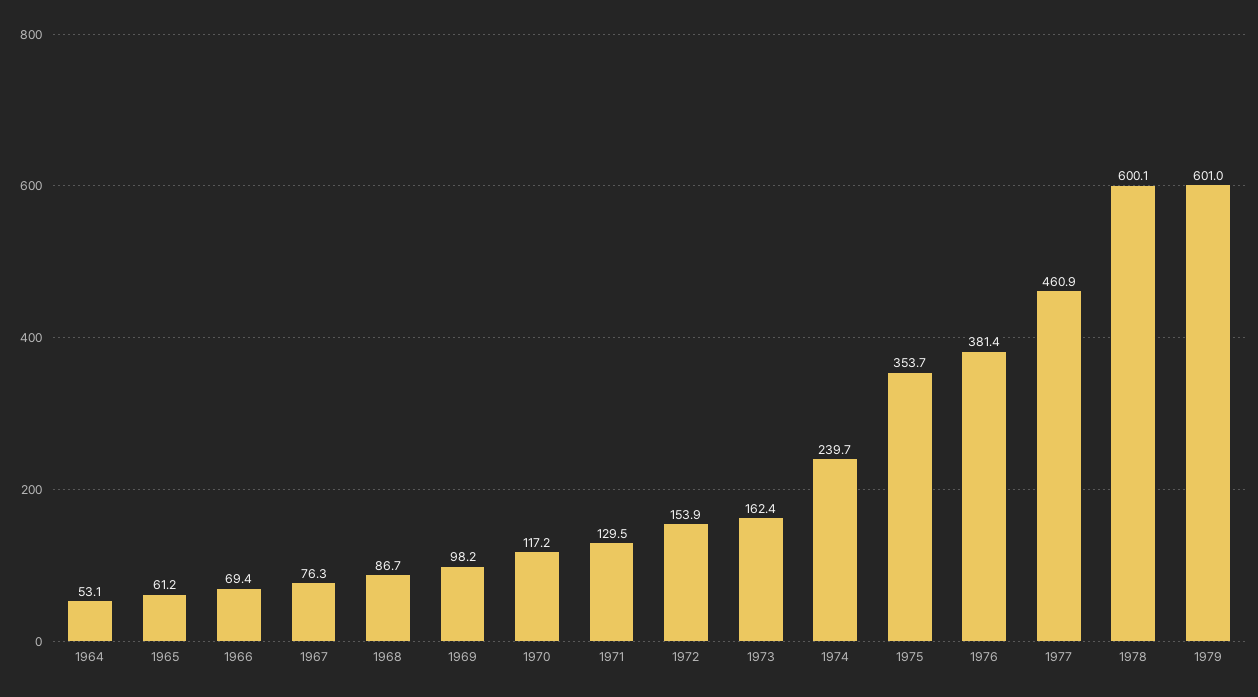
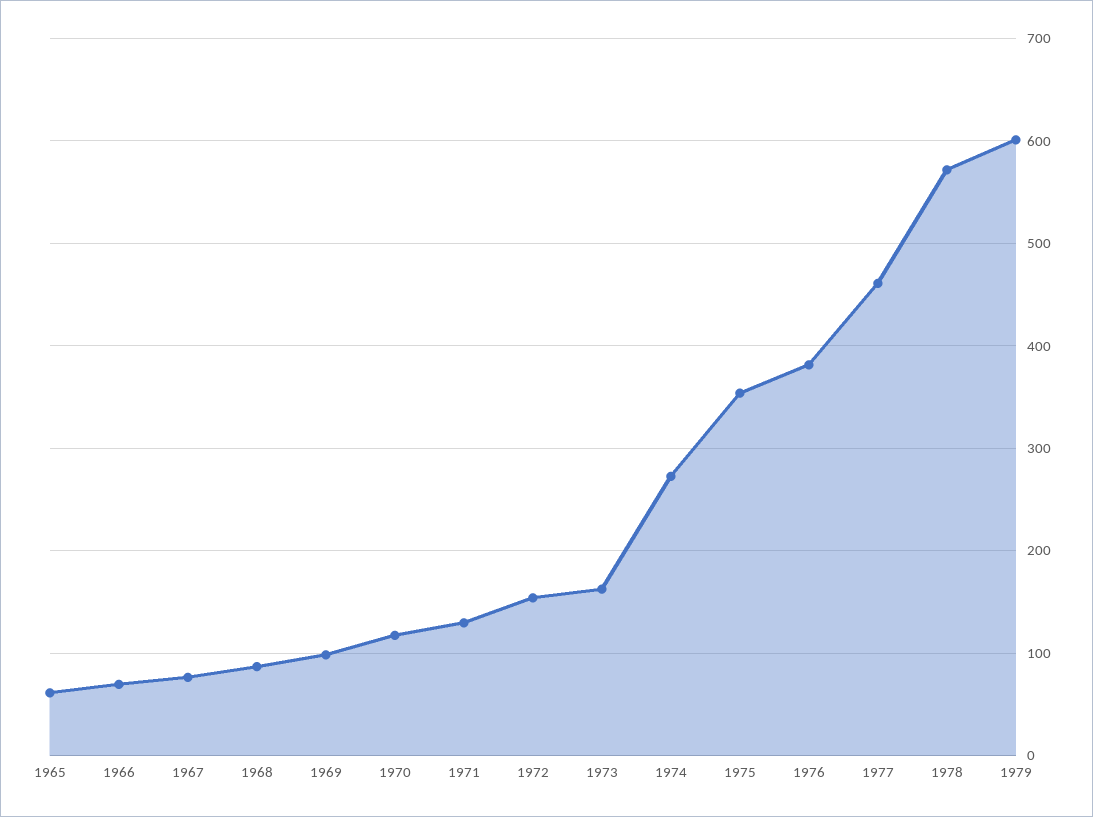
1964: 53.1 -> none
1974: 239.7 -> 270
1978: 600.1 -> 570

